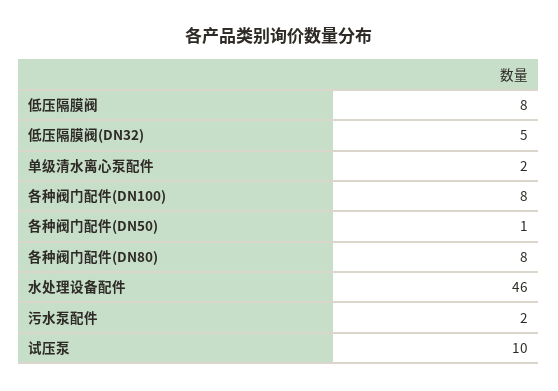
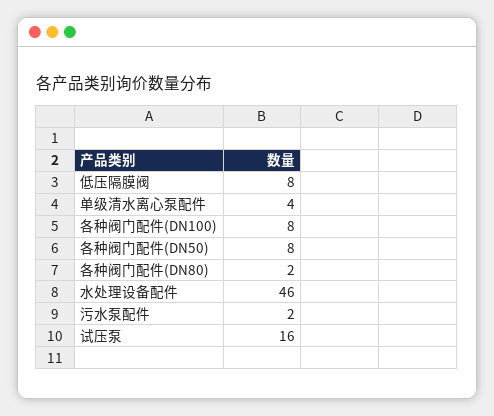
低压隔膜阀(DN32): 5 -> none
单级清水离心泵配件: 2 -> 4
各种阀门配件(DN50): 1 -> 8
各种阀门配件(DN80): 8 -> 2
试压泵: 10 -> 16

